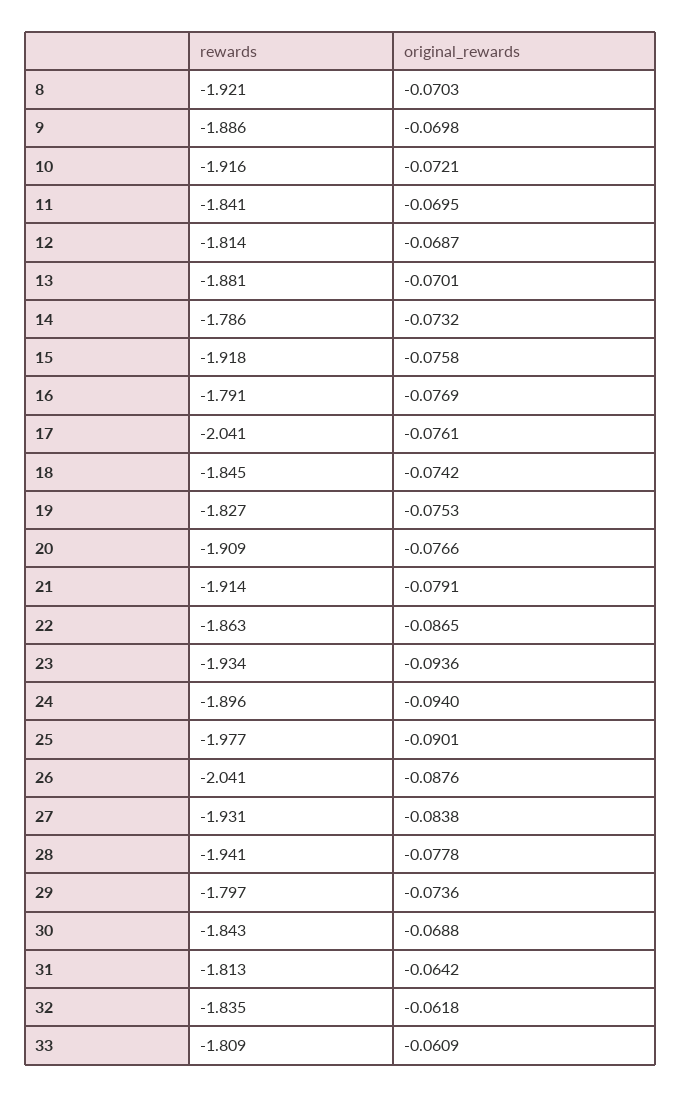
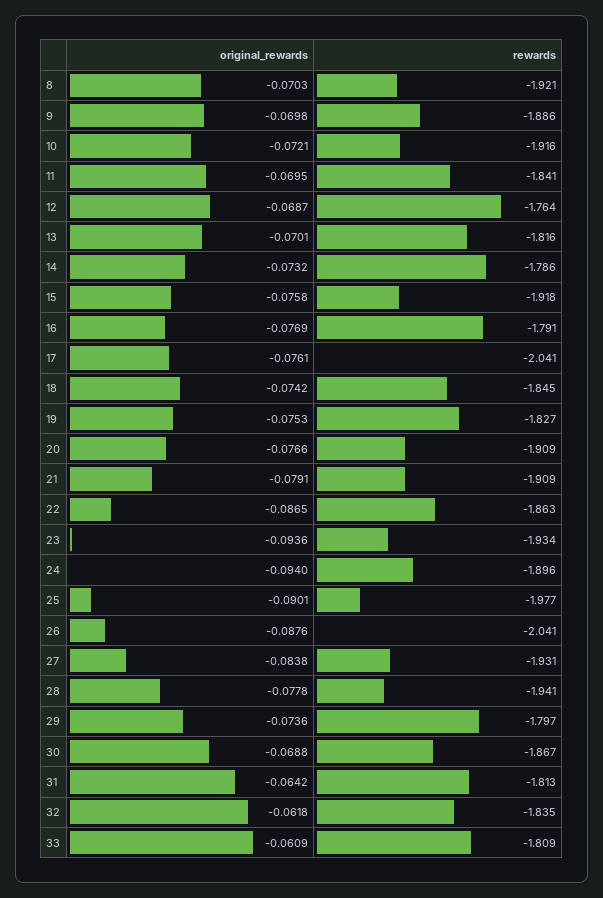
rewards, 12: -1.814 -> -1.764
rewards, 13: -1.881 -> -1.816
rewards, 21: -1.914 -> -1.909
rewards, 30: -1.843 -> -1.867

